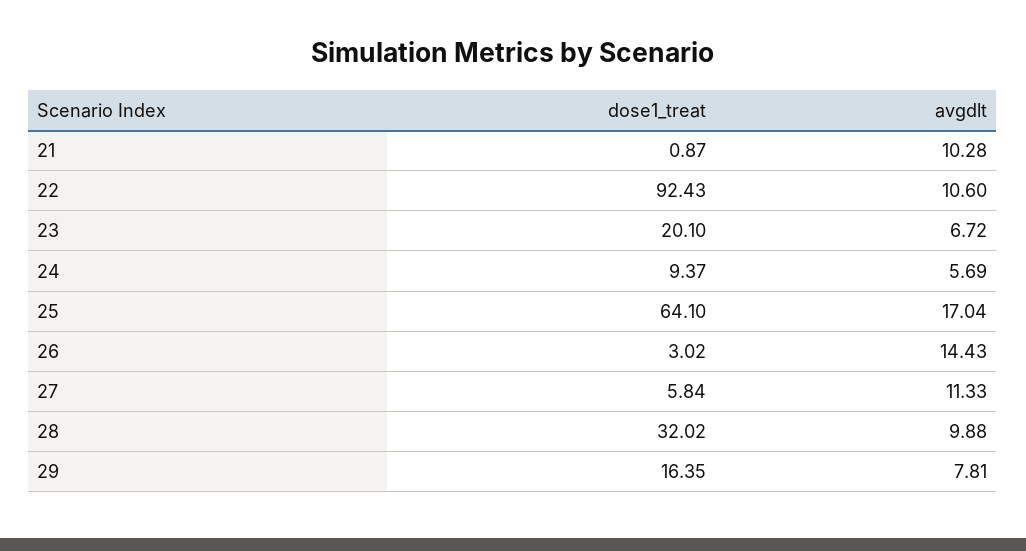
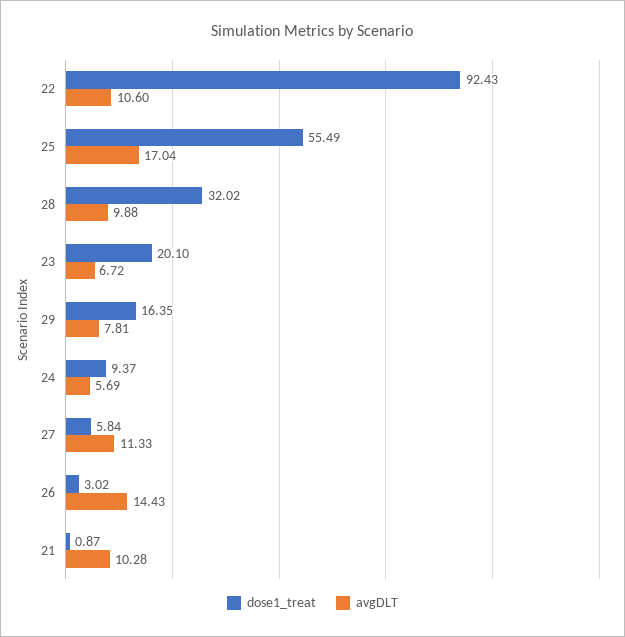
dose1_treat, 25: 64.1 -> 55.49

